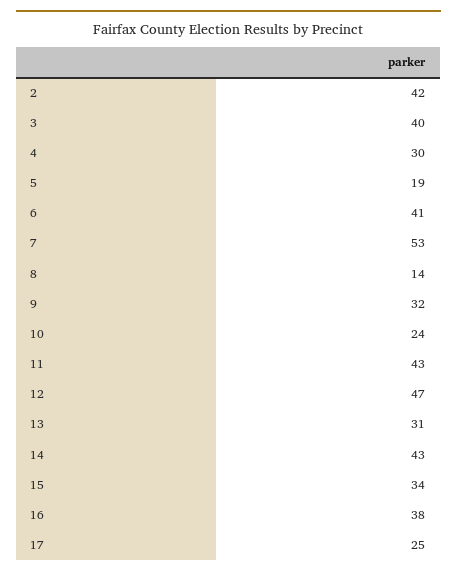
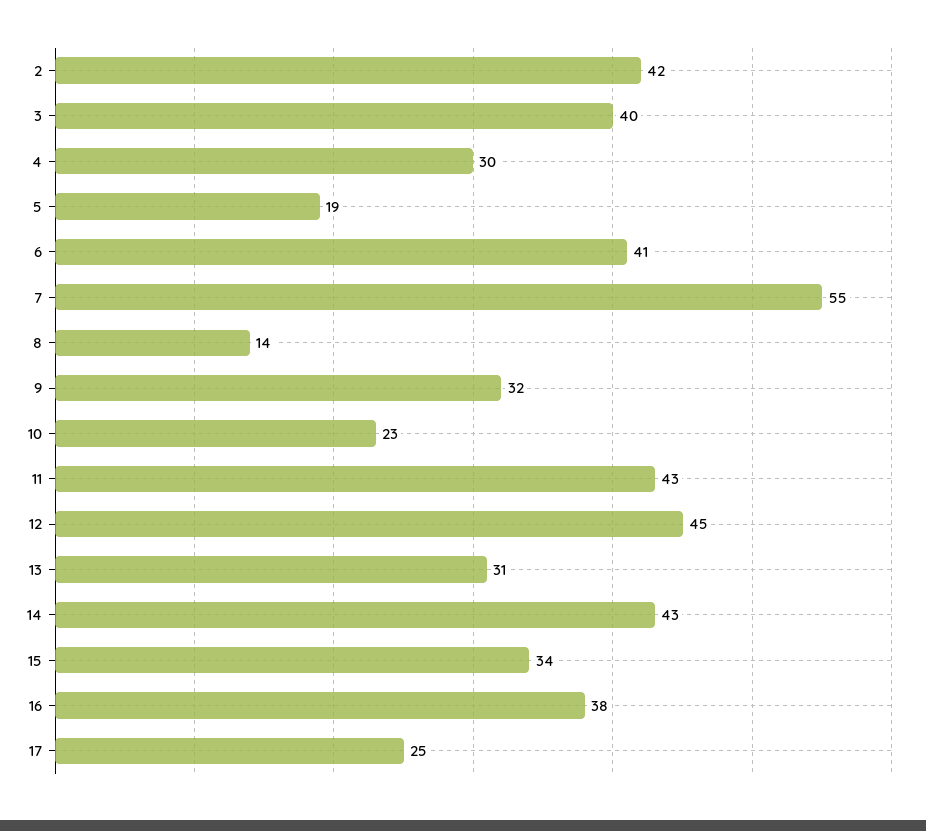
7: 53 -> 55
10: 24 -> 23
12: 47 -> 45

